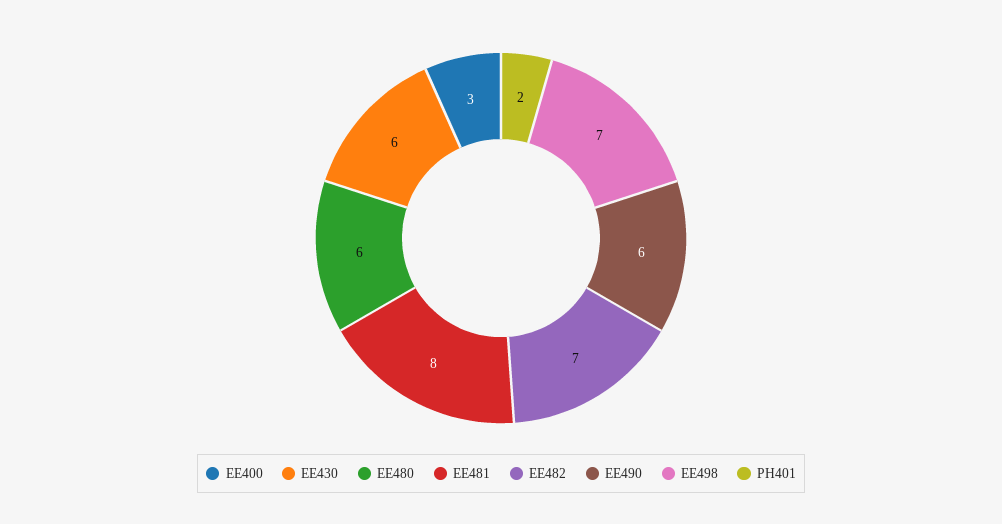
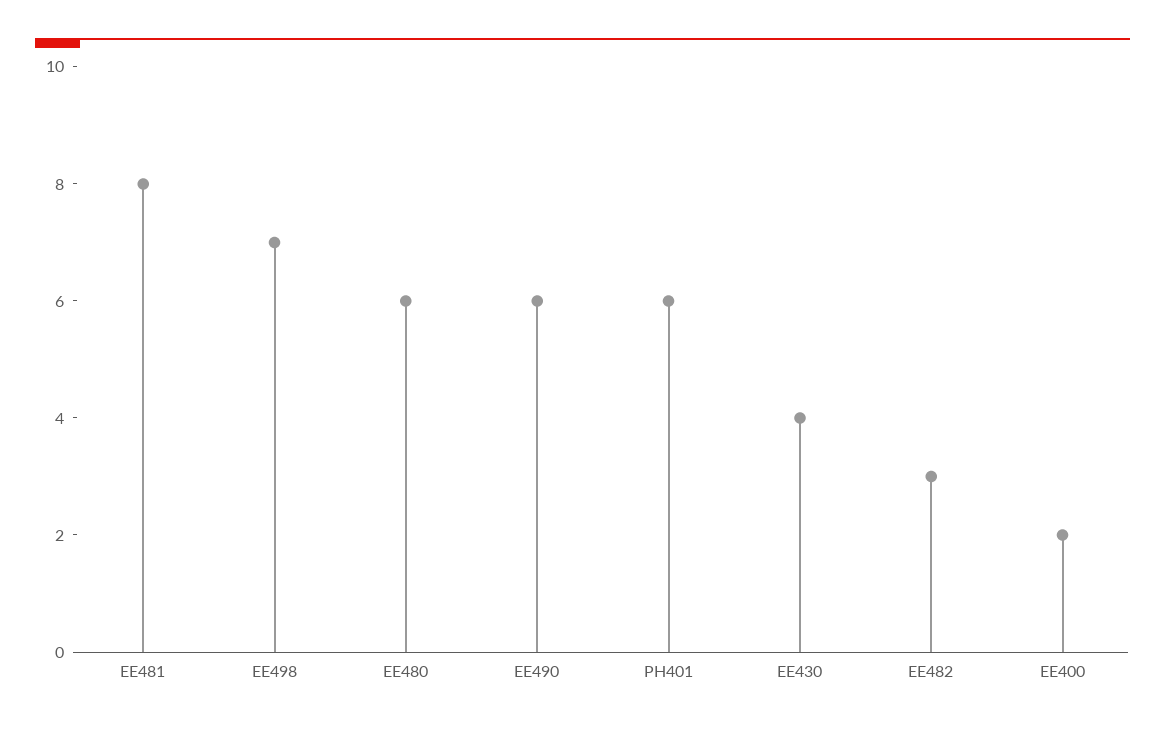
EE400: 3 -> 2
EE430: 6 -> 4
EE482: 7 -> 3
PH401: 2 -> 6

